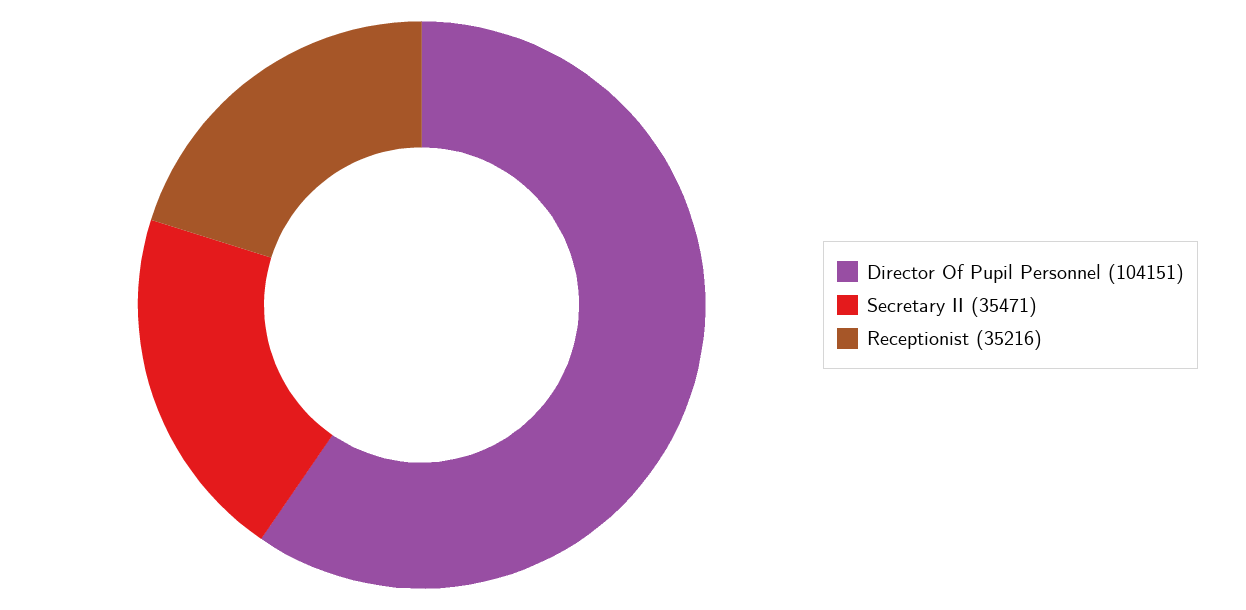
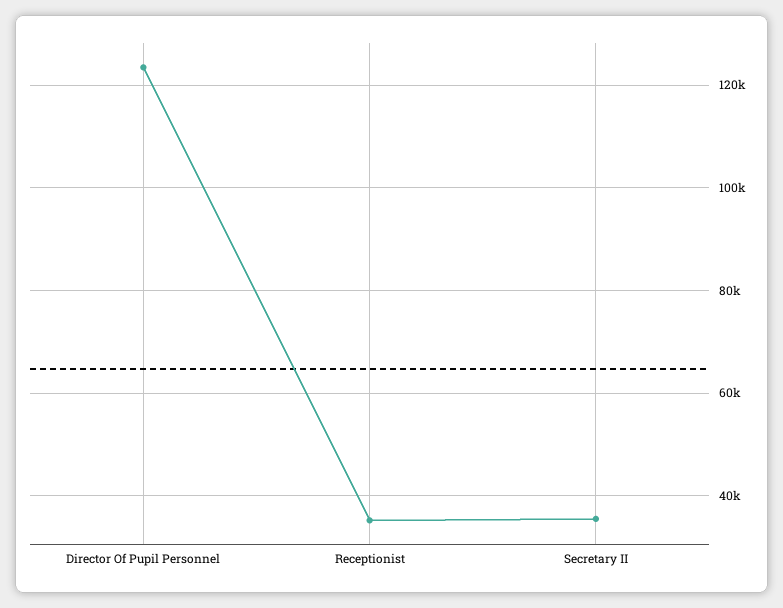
Director Of Pupil Personnel: 104151 -> 124000

